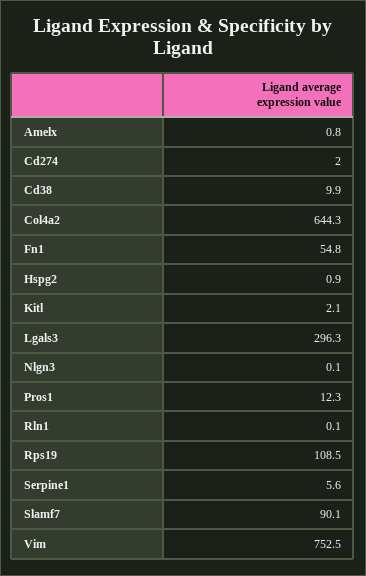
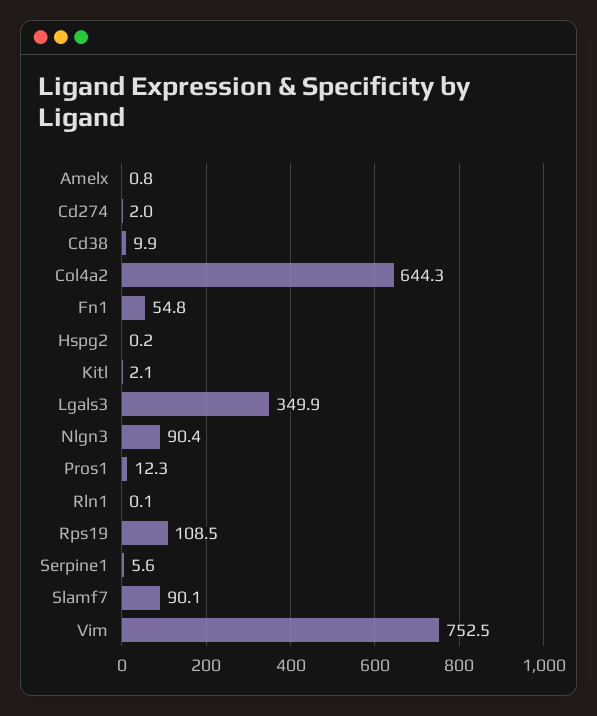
Hspg2: 0.9 -> 0.2
Lgals3: 296.3 -> 349.9
Nlgn3: 0.1 -> 90.4

